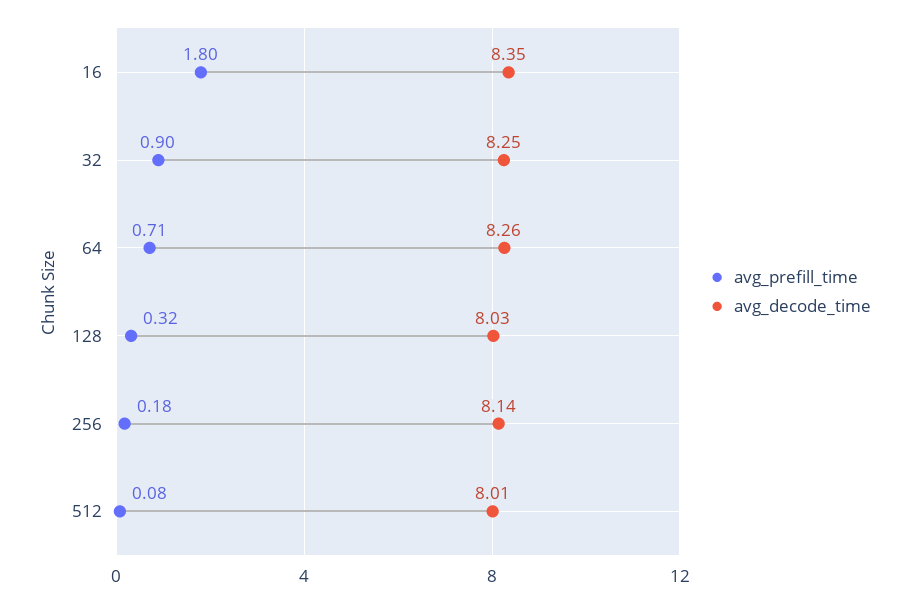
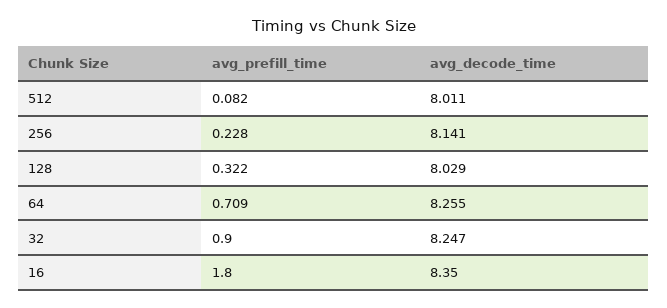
avg_prefill_time, 256: 0.18 -> 0.228

